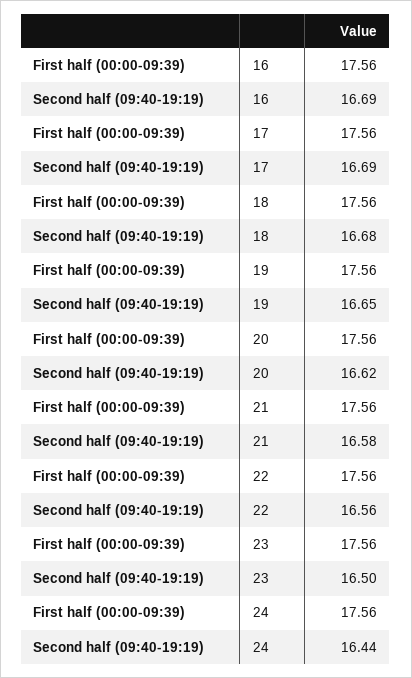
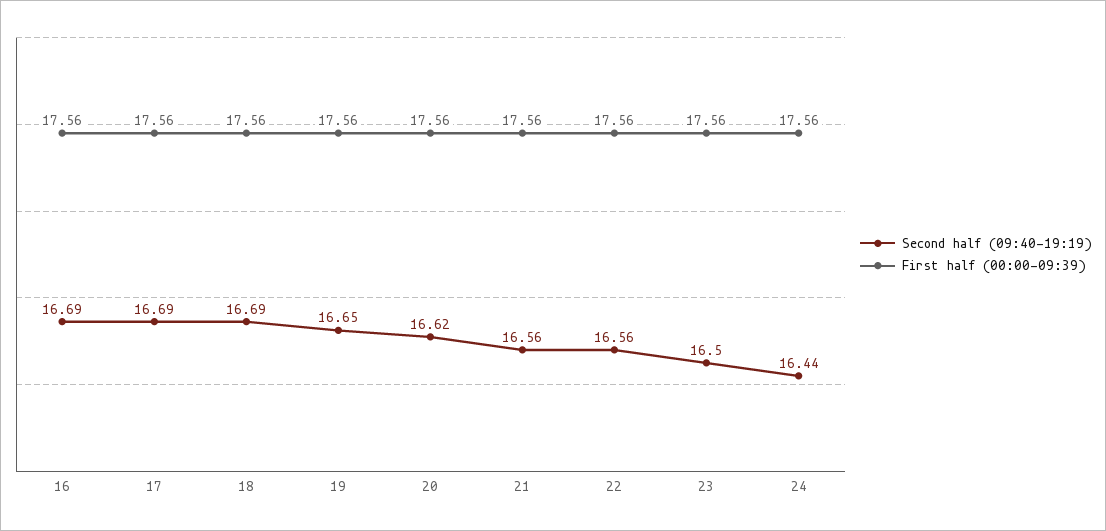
Second half (09:40-19:19), 18: 16.68 -> 16.69
Second half (09:40-19:19), 21: 16.58 -> 16.56

